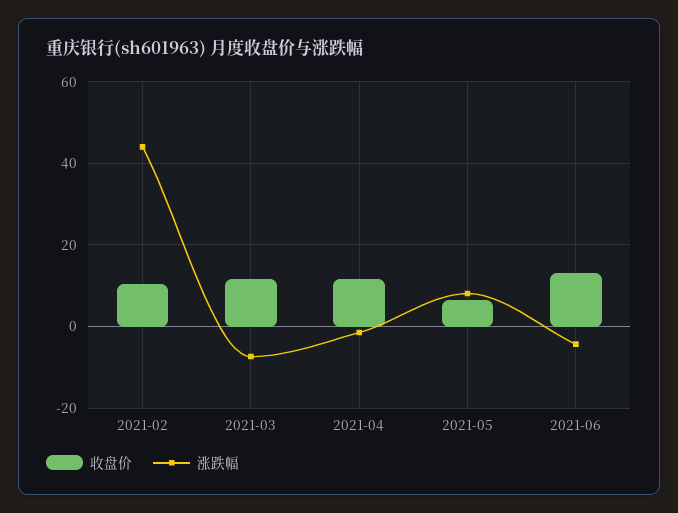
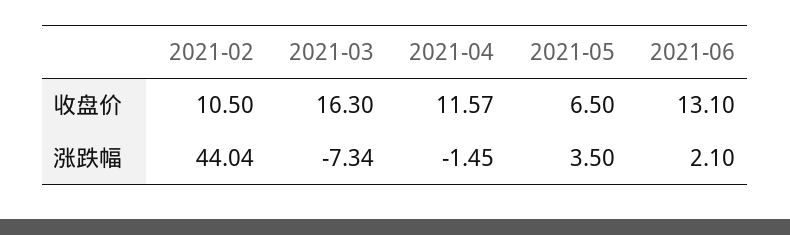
收盘价, 2021-03: 12 -> 16.3
涨跌幅, 2021-05: 8 -> 3.5
涨跌幅, 2021-06: -4 -> 2.1

